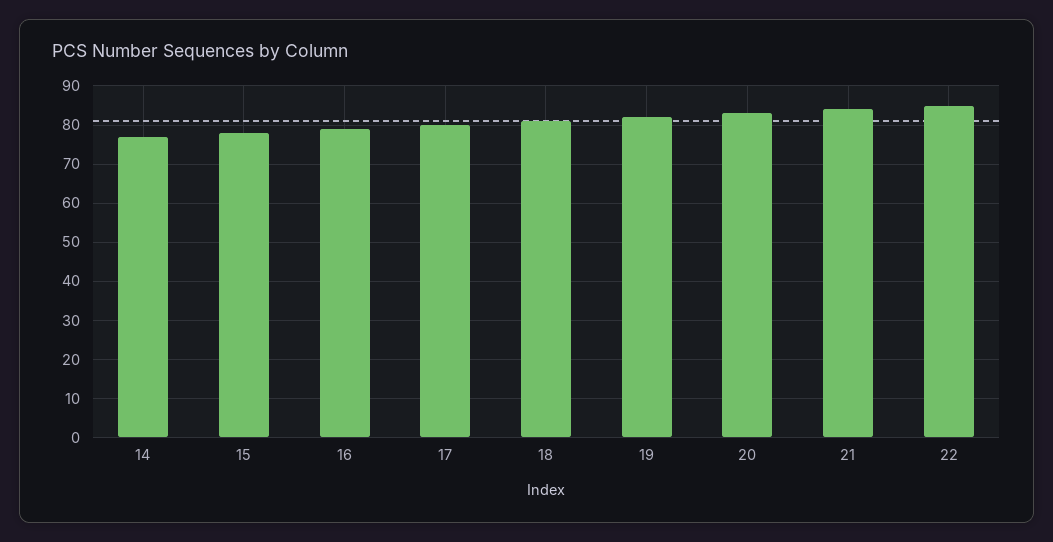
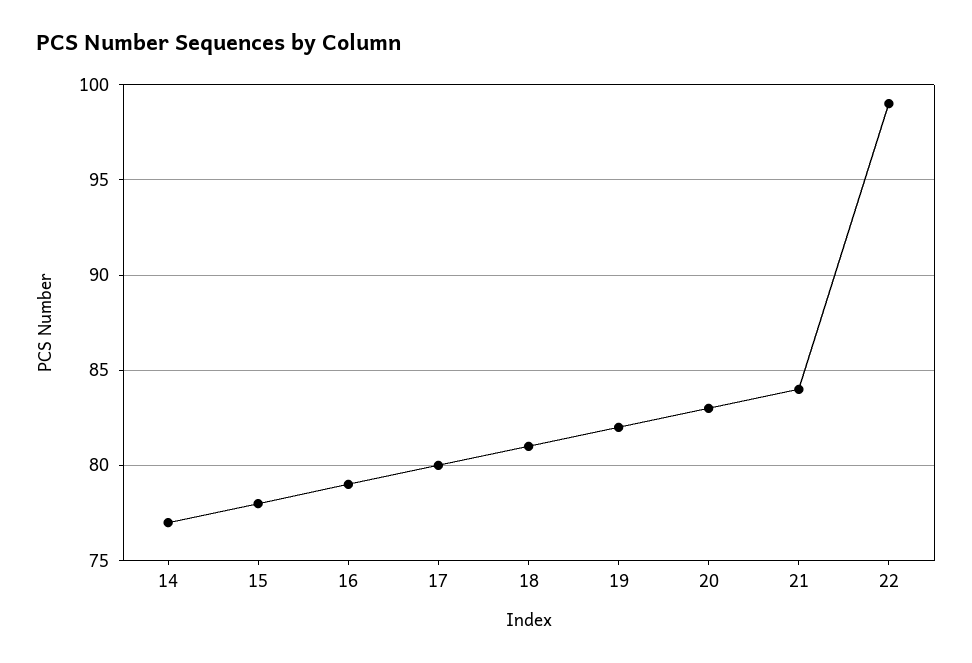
22: 85 -> 99

